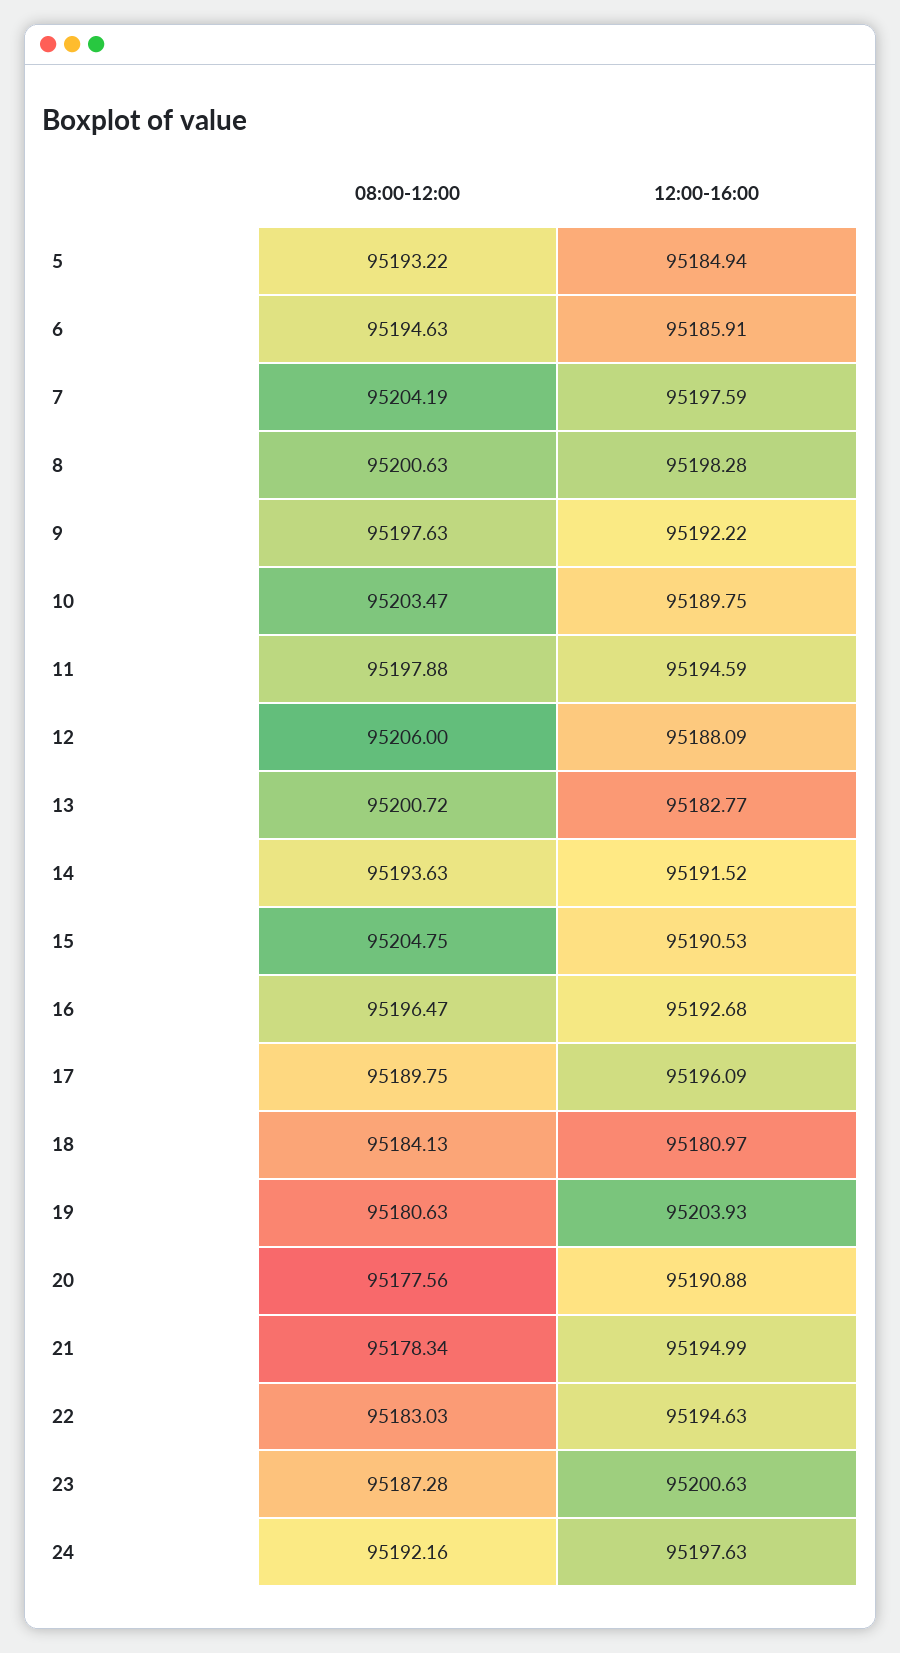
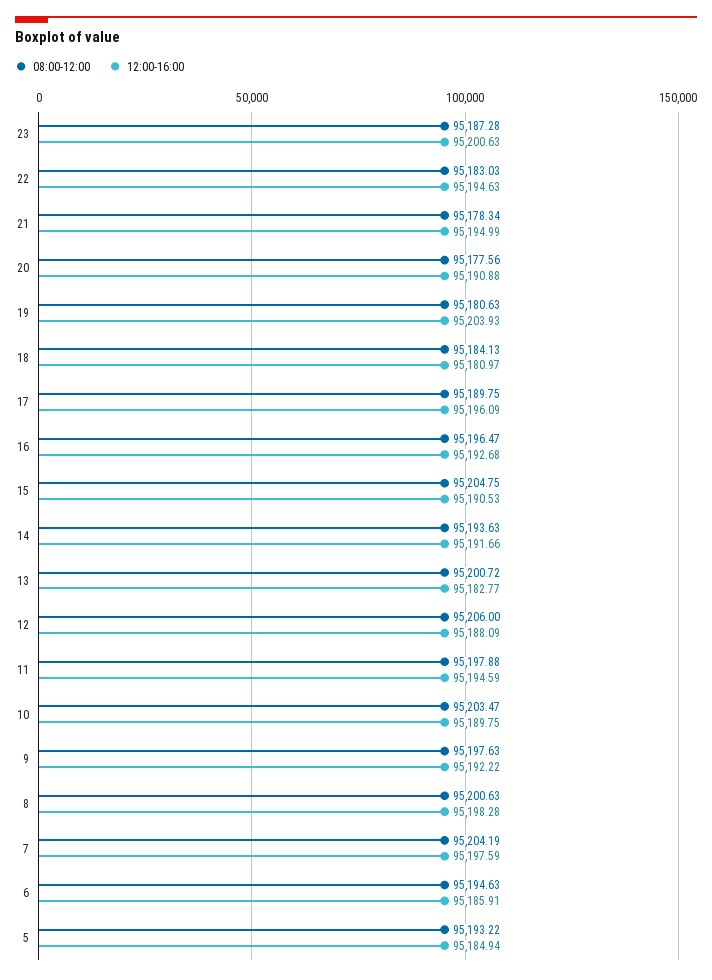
12:00-16:00, 14: 95191.52 -> 95191.66
08:00-12:00, 24: 95192.16 -> none
12:00-16:00, 24: 95197.63 -> none

